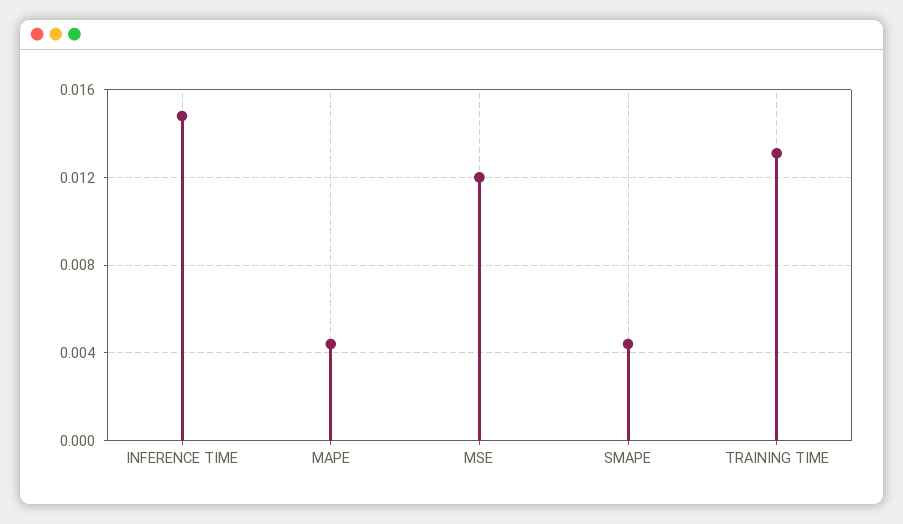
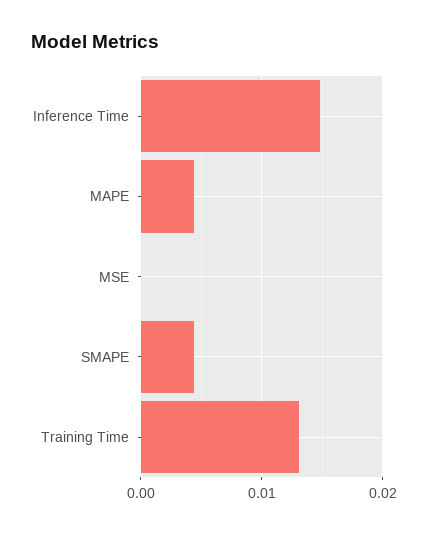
MSE: 0.012 -> 0

